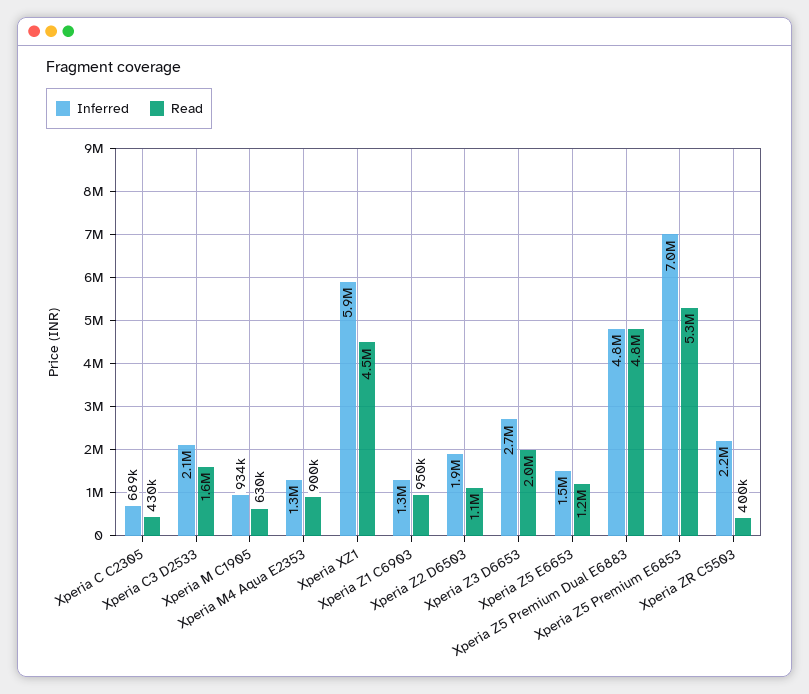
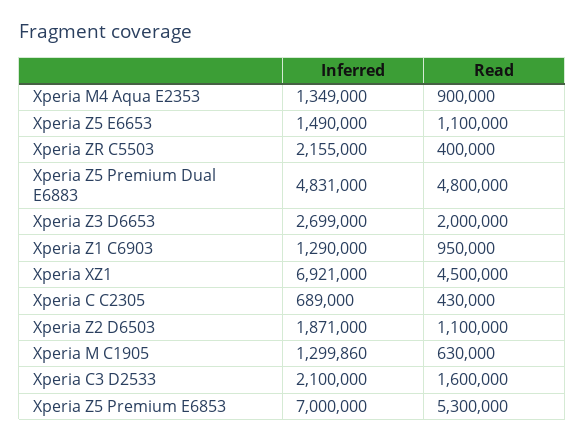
Inferred, Xperia M C1905: 934000 -> 1299860
Inferred, Xperia XZ1: 5900000 -> 6921000
Read, Xperia Z5 E6653: 1200000 -> 1100000

